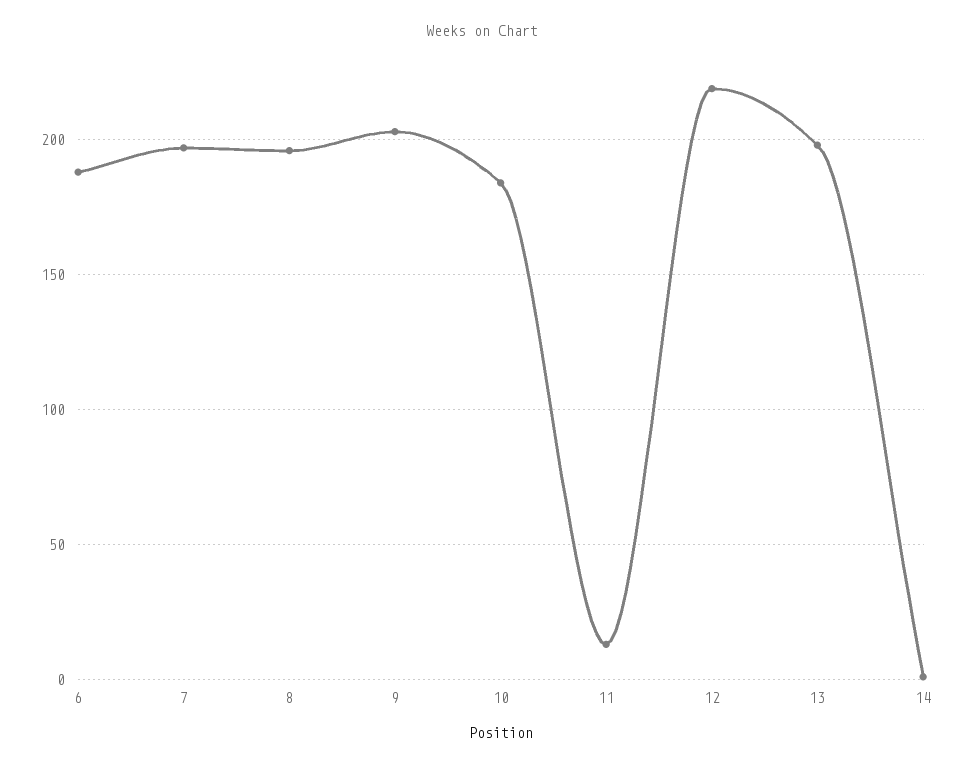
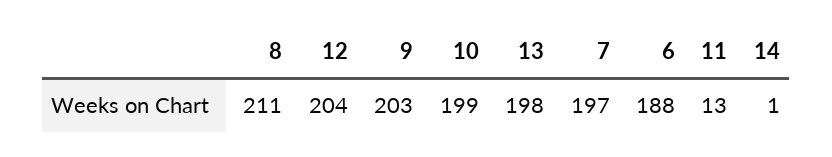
8: 195 -> 211
10: 185 -> 199
12: 220 -> 204

